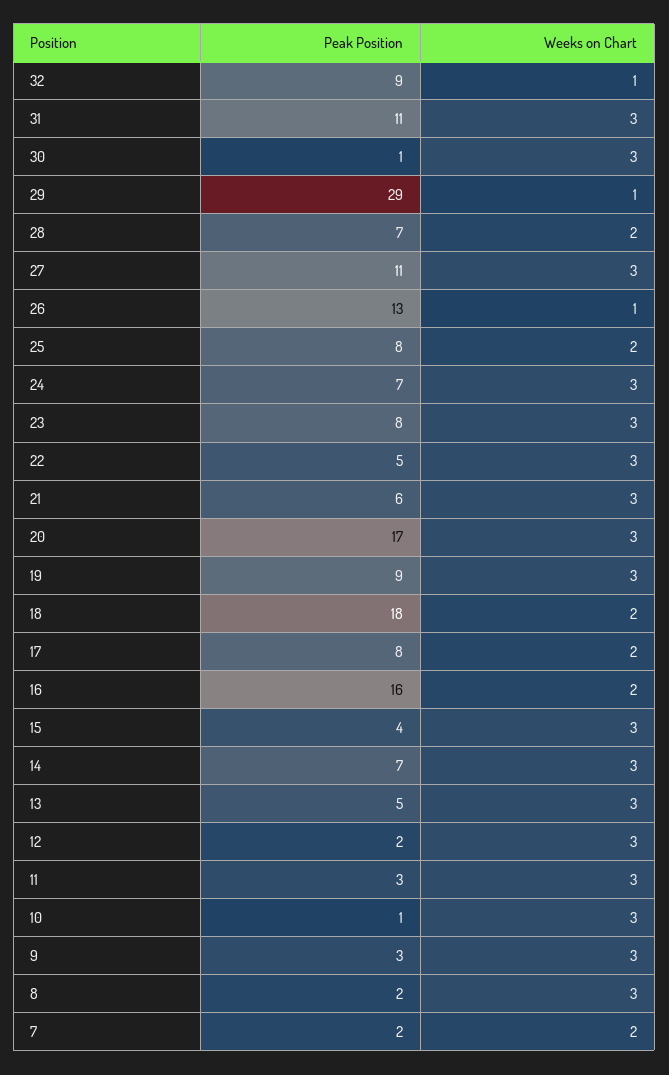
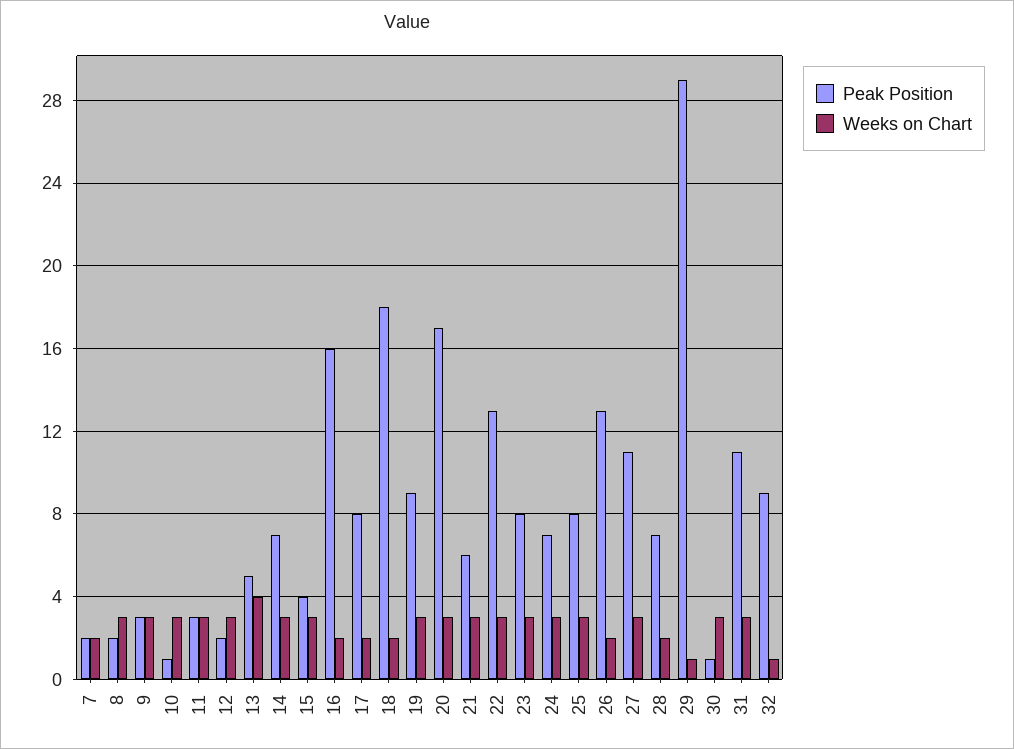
Weeks on Chart, 26: 1 -> 2
Weeks on Chart, 25: 2 -> 3
Peak Position, 22: 5 -> 13
Weeks on Chart, 13: 3 -> 4

